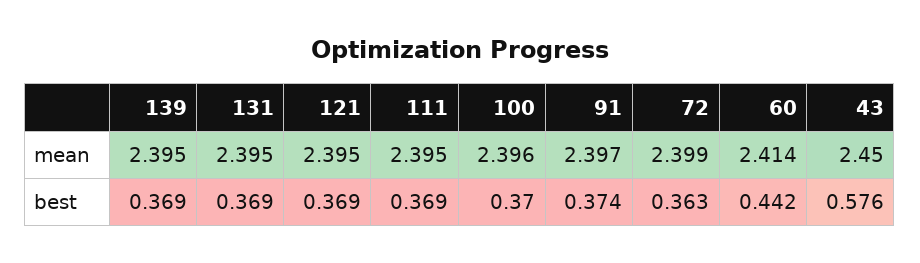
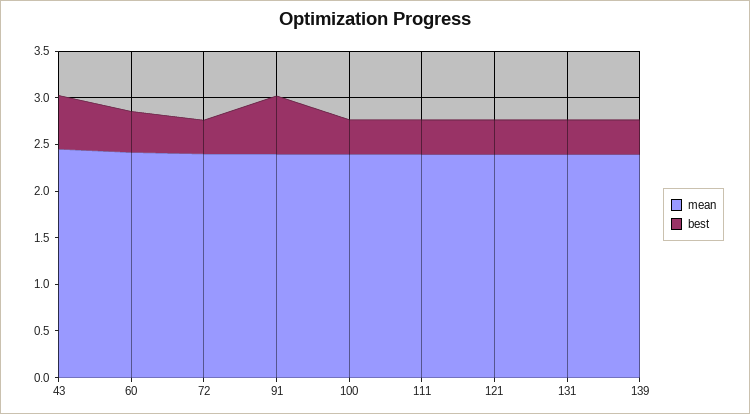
best, 91: 0.374 -> 0.6

